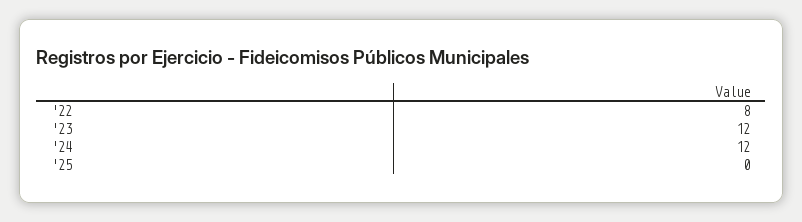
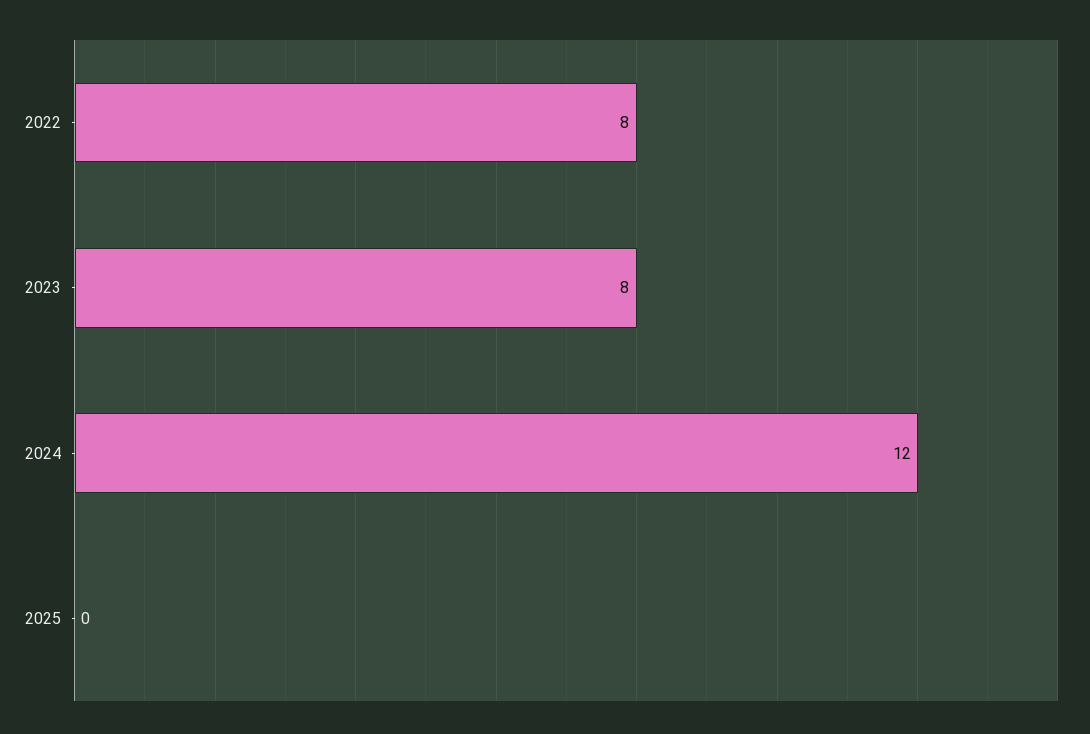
'23: 12 -> 8

